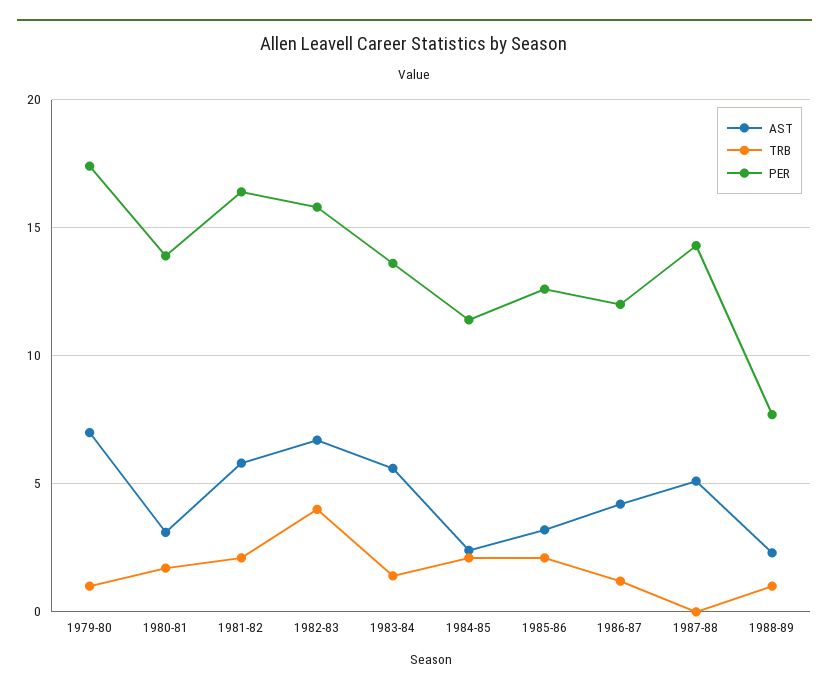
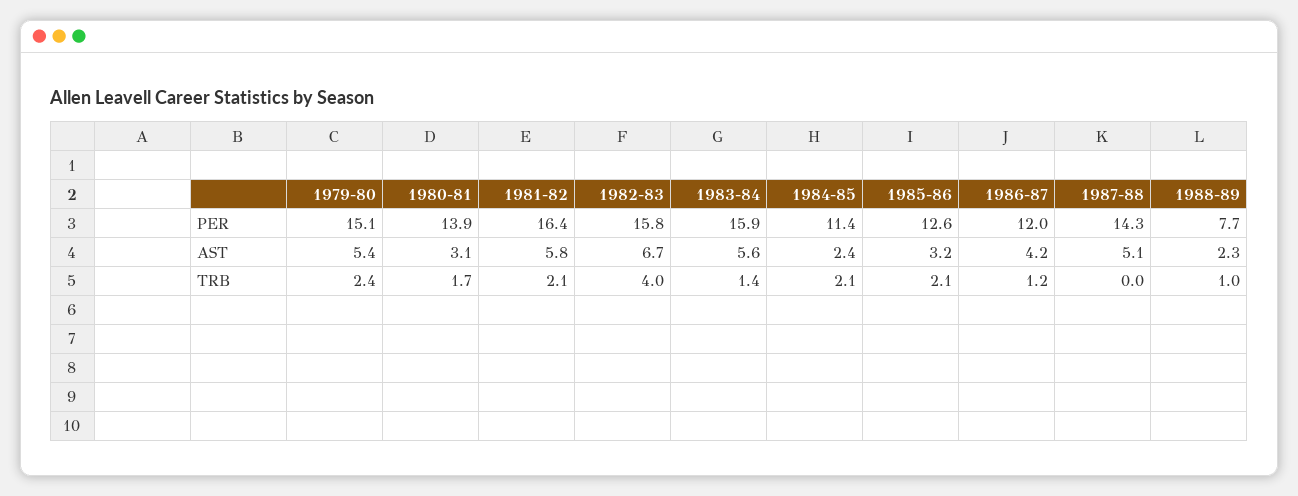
AST, 1979-80: 7 -> 5.4
TRB, 1979-80: 1 -> 2.4
PER, 1979-80: 17.5 -> 15.1
PER, 1983-84: 13.5 -> 15.9

